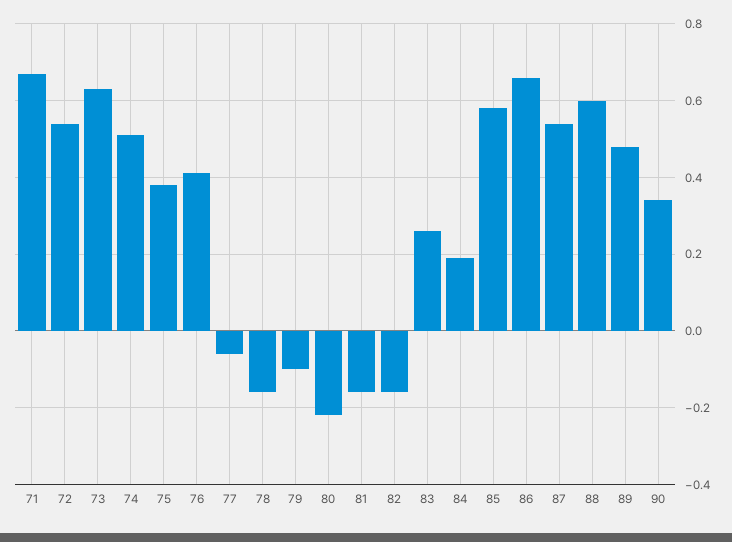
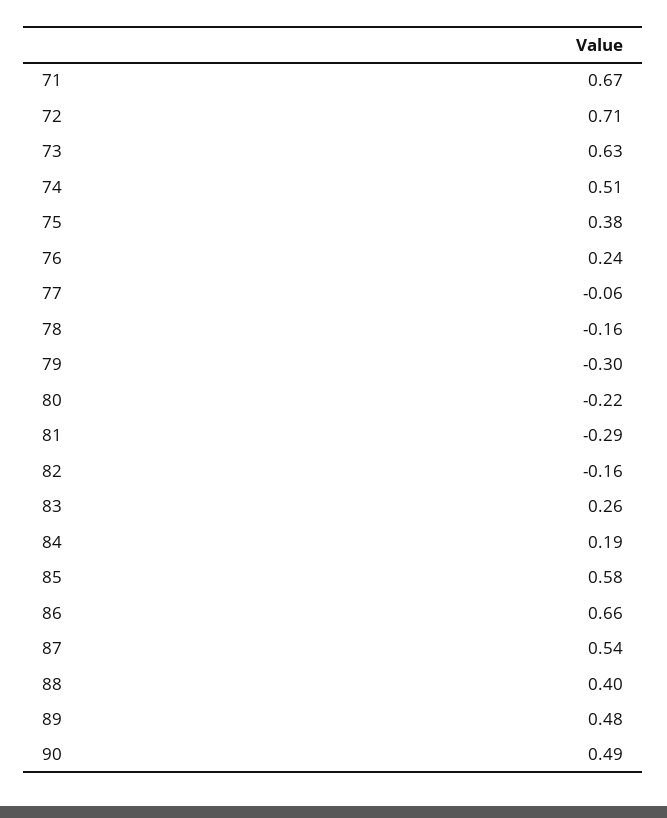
72: 0.55 -> 0.71
76: 0.4 -> 0.24
79: -0.1 -> -0.3
81: -0.15 -> -0.29
88: 0.6 -> 0.4
90: 0.35 -> 0.49

